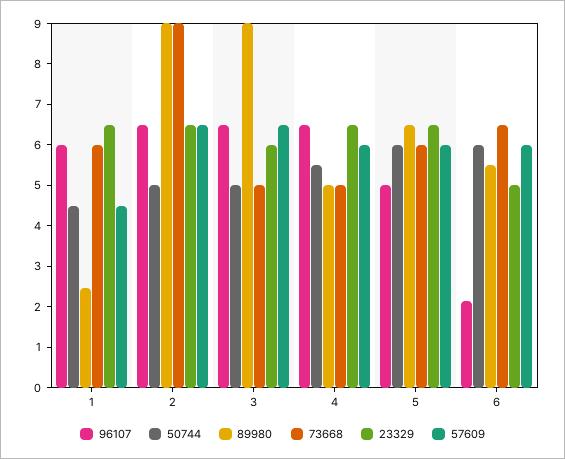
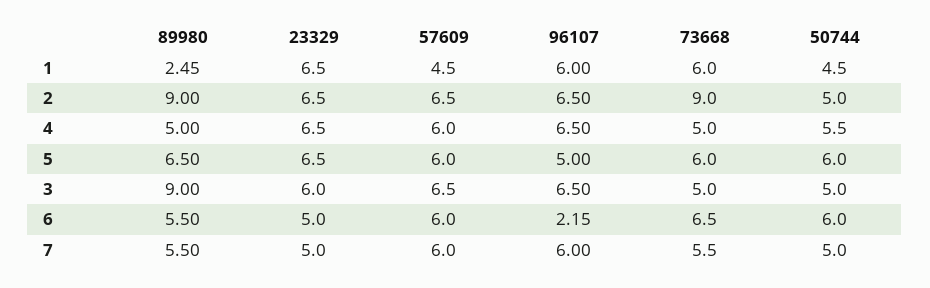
89980, 7: none -> 5.5
23329, 7: none -> 5
57609, 7: none -> 6
96107, 7: none -> 6
73668, 7: none -> 5.5
50744, 7: none -> 5

